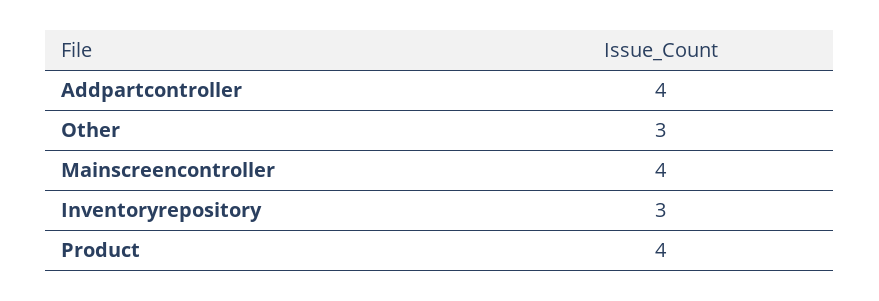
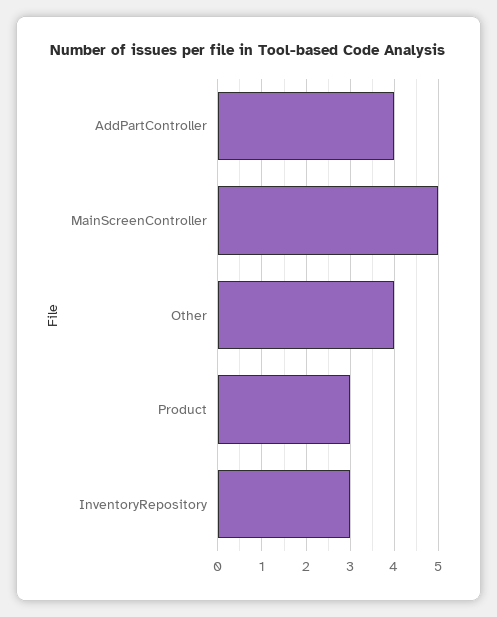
Other: 3 -> 4
Mainscreencontroller: 4 -> 5
Product: 4 -> 3

